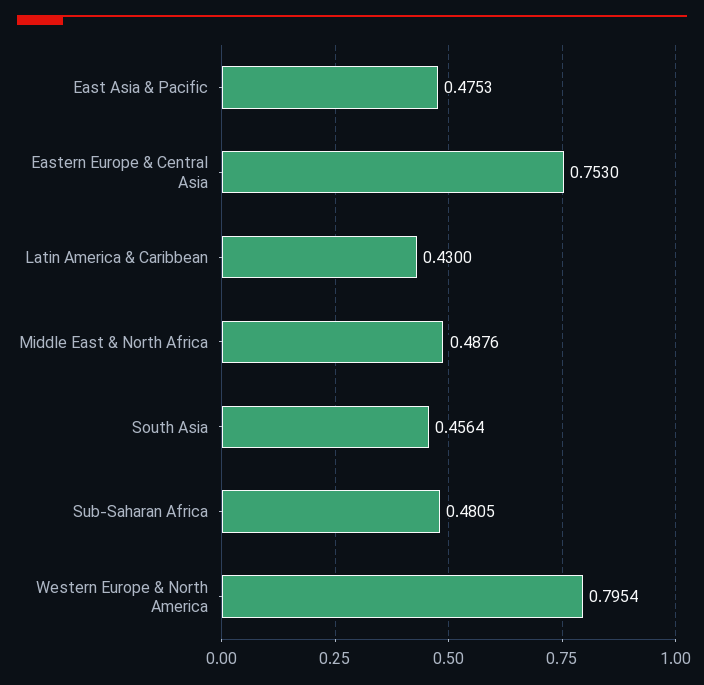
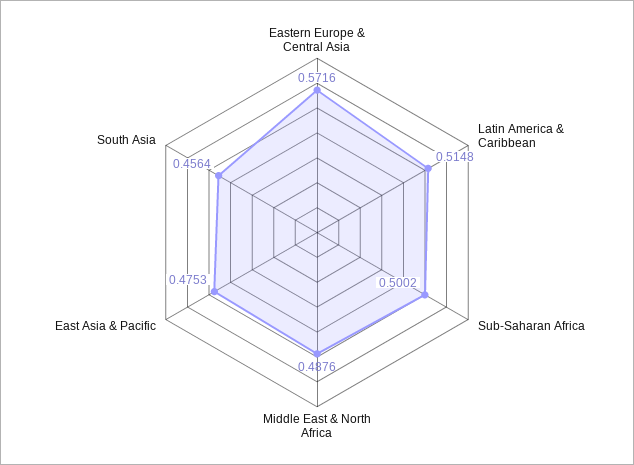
Eastern Europe & Central Asia: 0.753 -> 0.5716
Latin America & Caribbean: 0.43 -> 0.5148
Sub-Saharan Africa: 0.4805 -> 0.5002
Western Europe & North America: 0.7954 -> none

